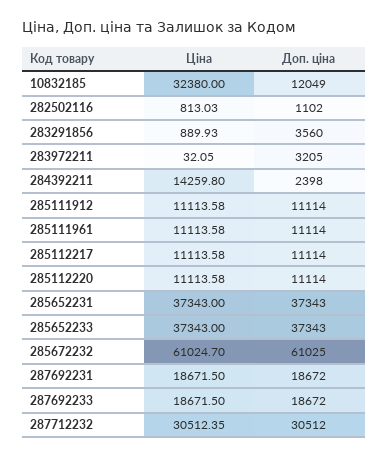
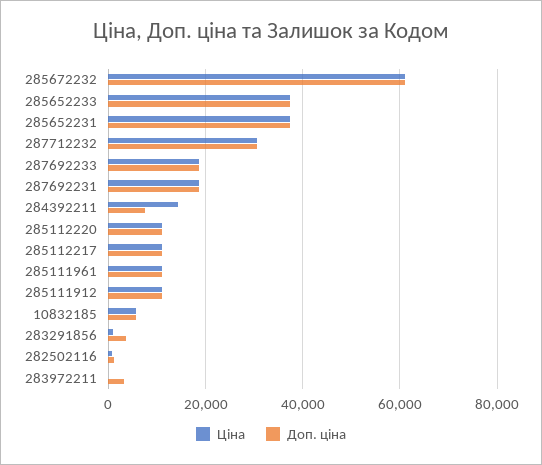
Ціна, 10832185: 32380 -> 6000
Доп. ціна, 10832185: 12049 -> 6000
Доп. ціна, 284392211: 2398 -> 8000

